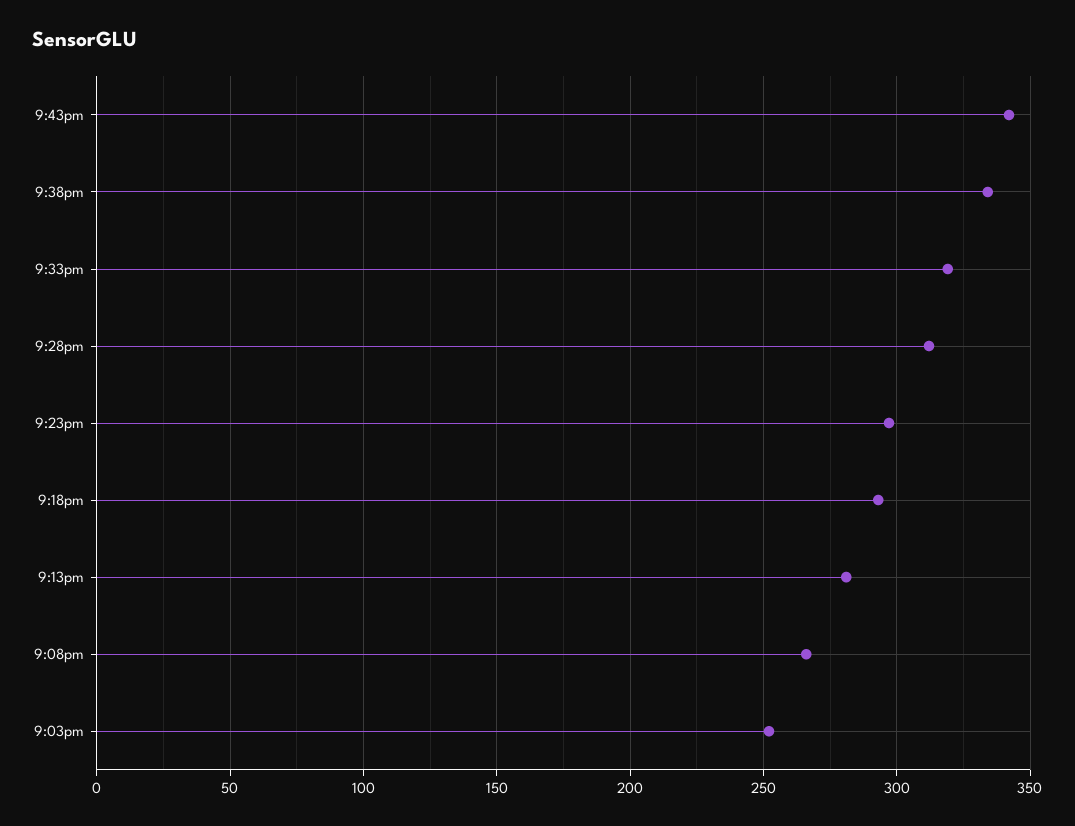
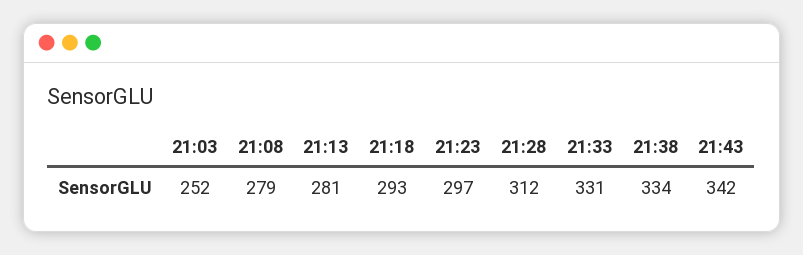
9:33pm: 320 -> 331
9:08pm: 265 -> 279

